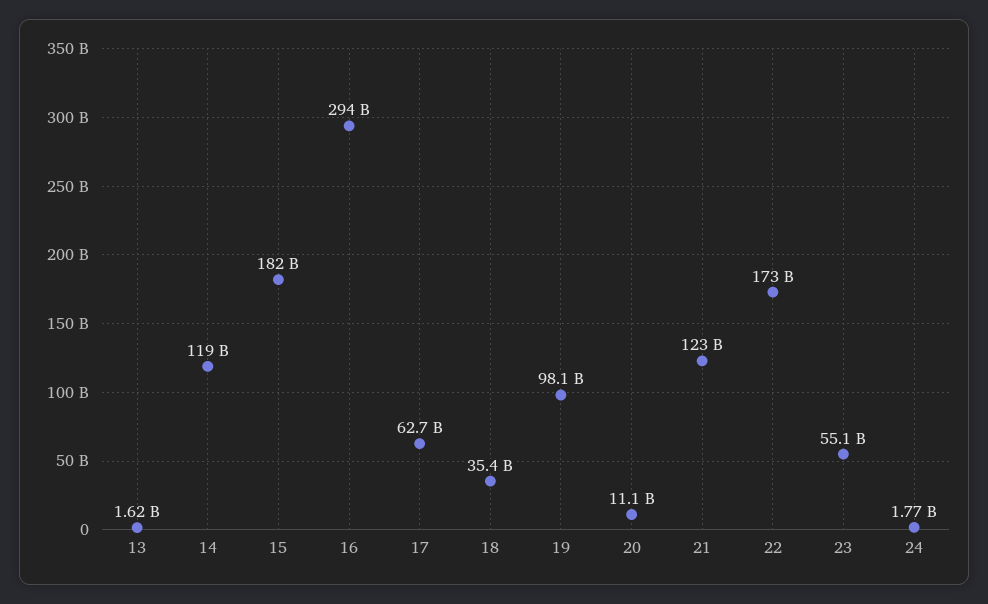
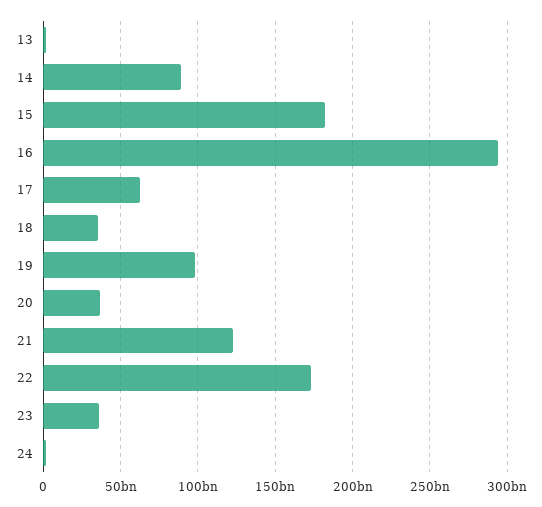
14: 119000000000 -> 90000000000
20: 11100000000 -> 35000000000
23: 55100000000 -> 35000000000

